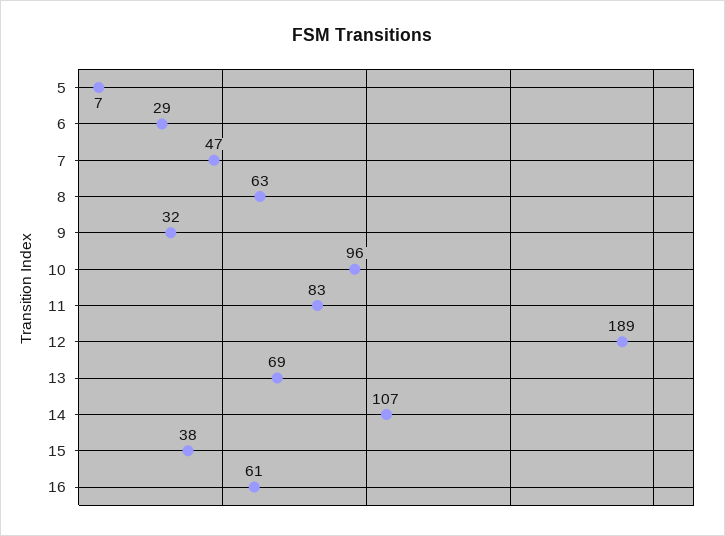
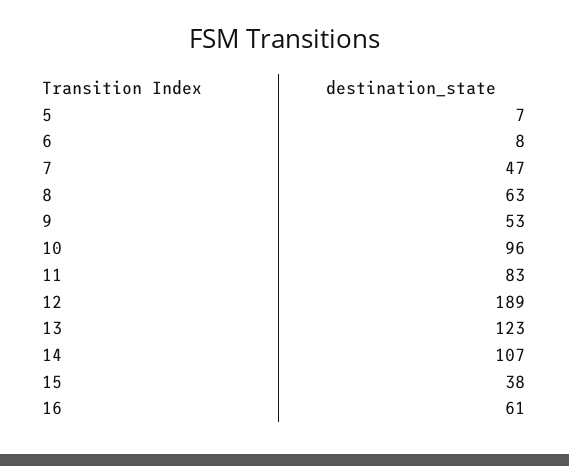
6: 29 -> 8
9: 32 -> 53
13: 69 -> 123

